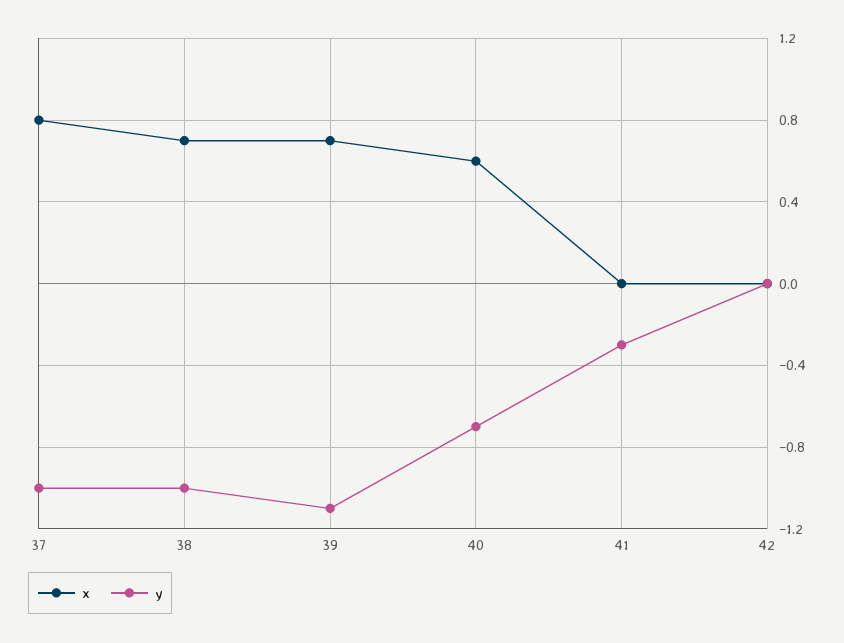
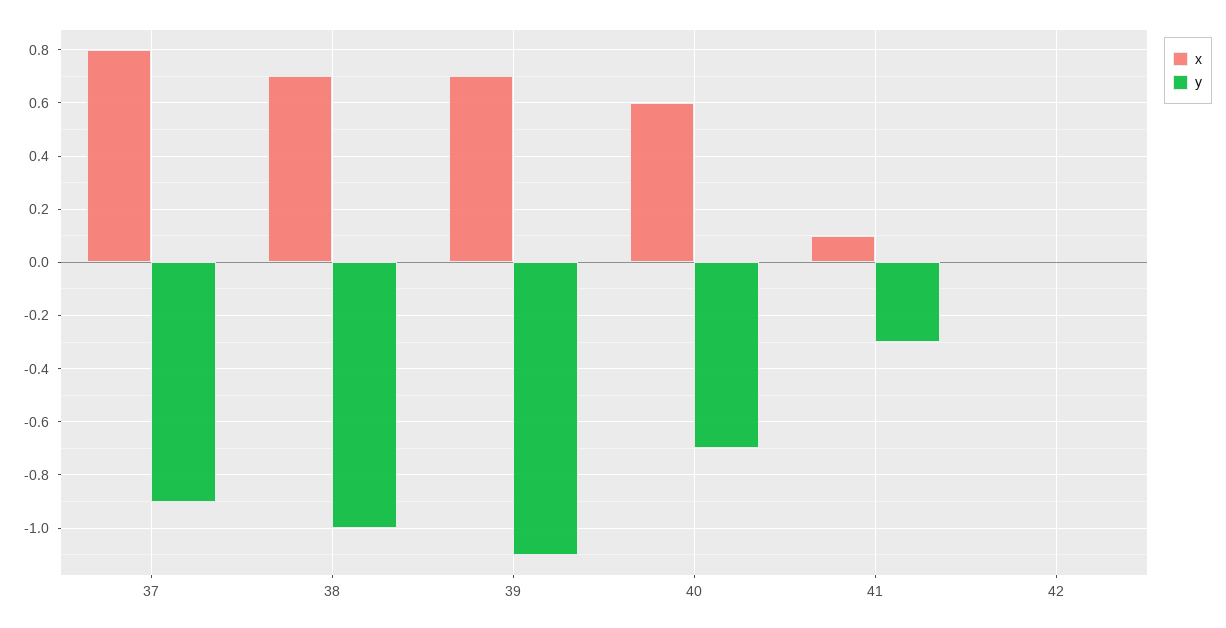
y, 37: -1 -> -0.9
x, 41: 0 -> 0.1

